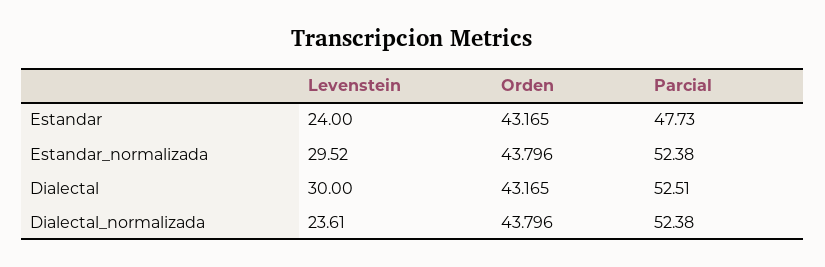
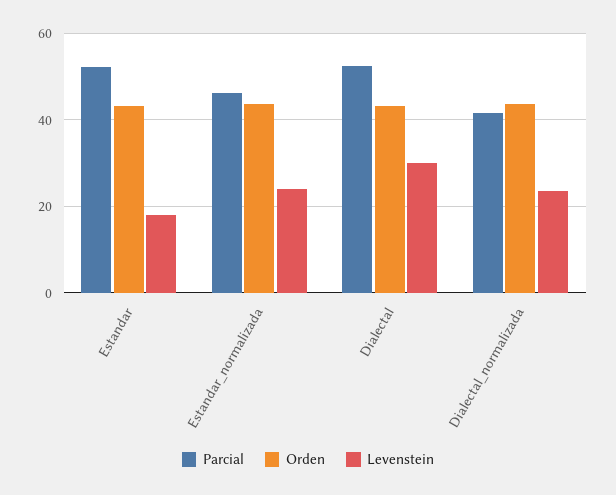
Levenstein, Estandar: 24 -> 18
Parcial, Estandar: 47.73 -> 52
Levenstein, Estandar_normalizada: 29.52 -> 24
Parcial, Estandar_normalizada: 52.38 -> 46
Parcial, Dialectal_normalizada: 52.38 -> 42

